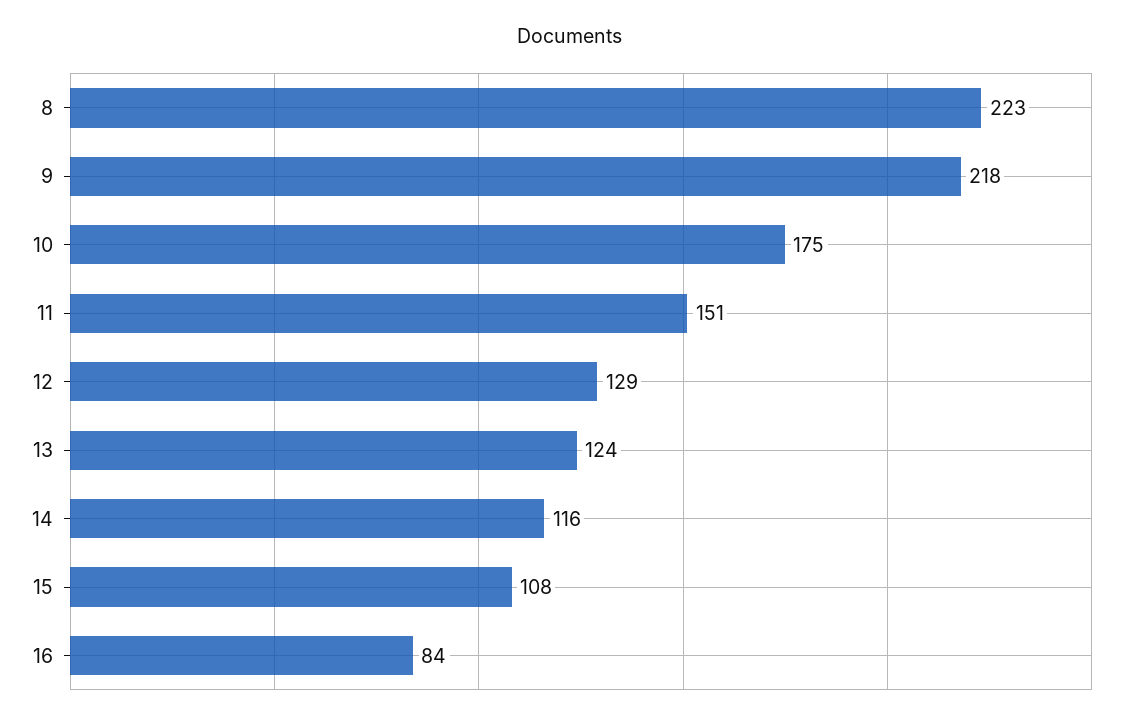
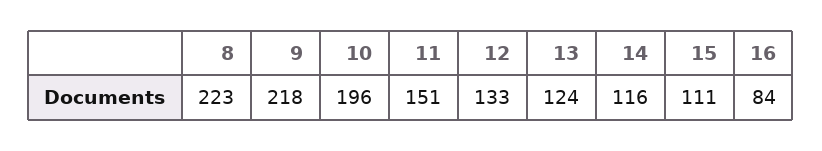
10: 175 -> 196
12: 129 -> 133
15: 108 -> 111

